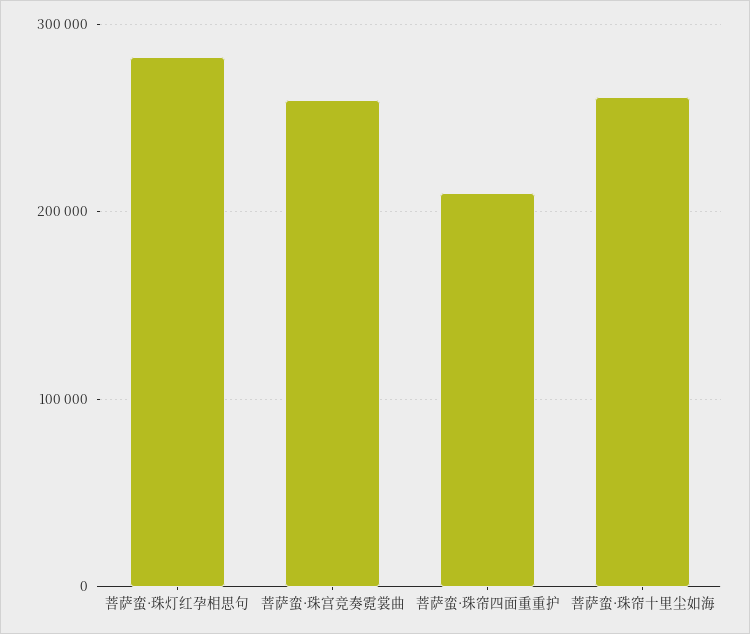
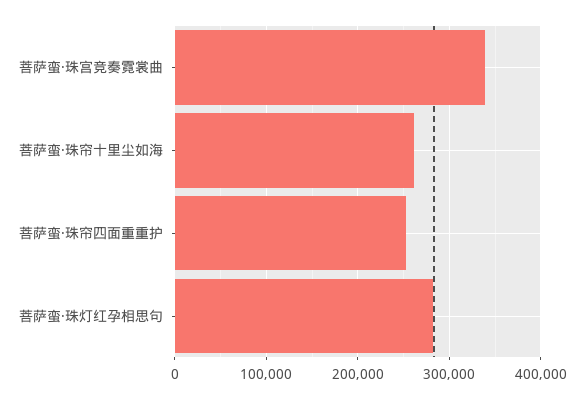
菩萨蛮·珠宫竞奏霓裳曲: 260000 -> 340000
菩萨蛮·珠帘四面重重护: 210000 -> 250000

